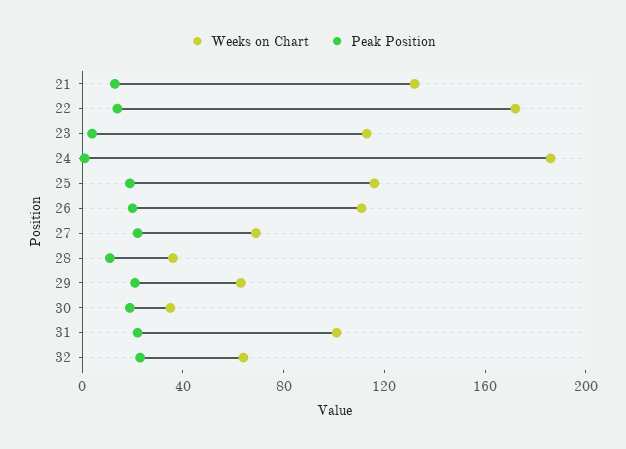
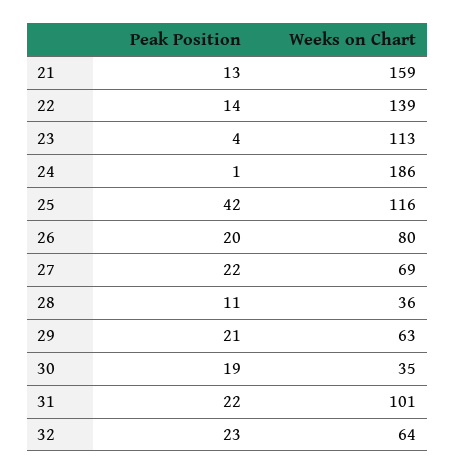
Weeks on Chart, 21: 130 -> 159
Weeks on Chart, 22: 170 -> 139
Peak Position, 25: 20 -> 42
Weeks on Chart, 26: 110 -> 80

